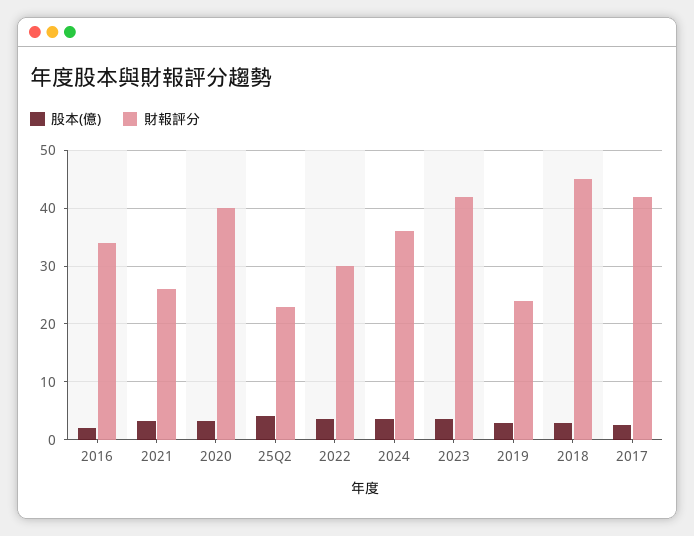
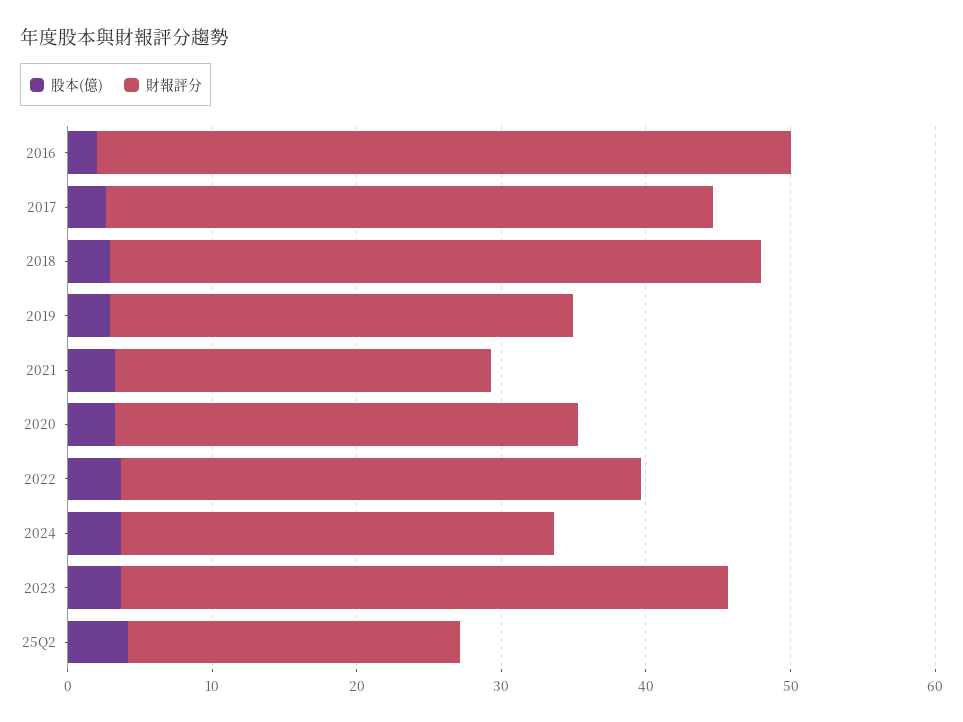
財報評分, 2016: 34 -> 48
財報評分, 2020: 40 -> 32
財報評分, 2022: 30 -> 36
財報評分, 2024: 36 -> 30
財報評分, 2019: 24 -> 32

